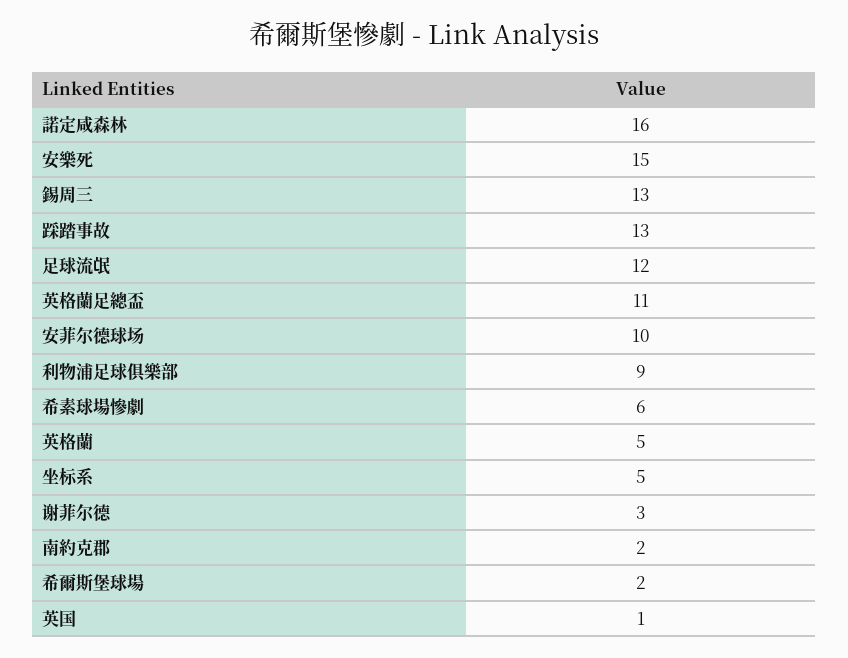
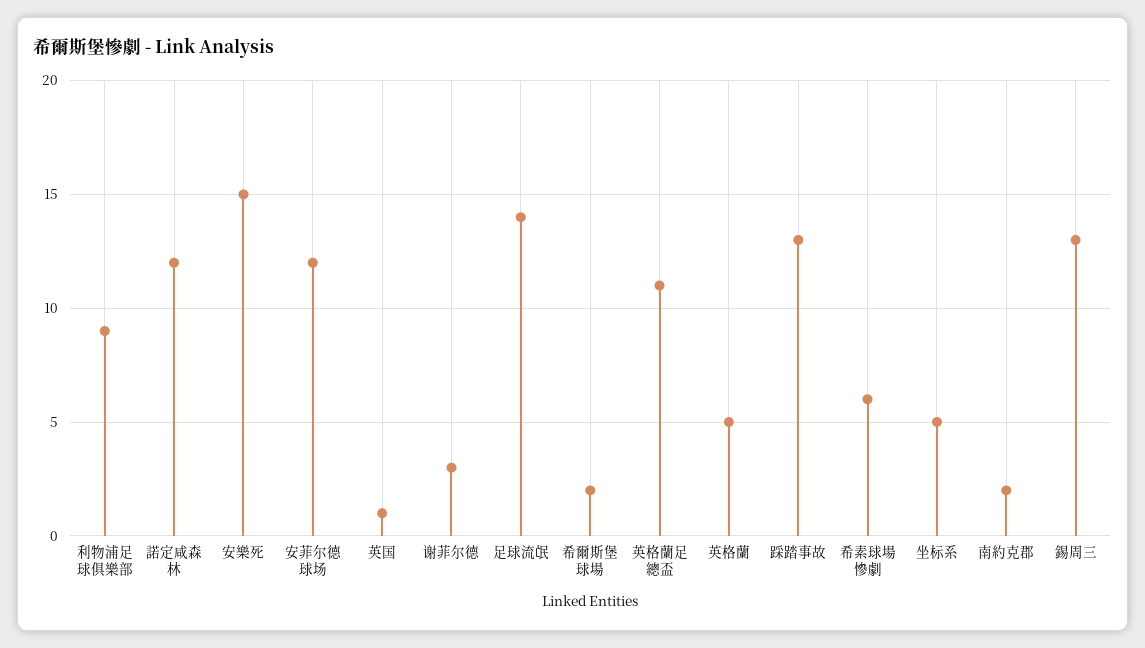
諾定咸森林: 16 -> 12
足球流氓: 12 -> 14
安菲尔德球场: 10 -> 12

